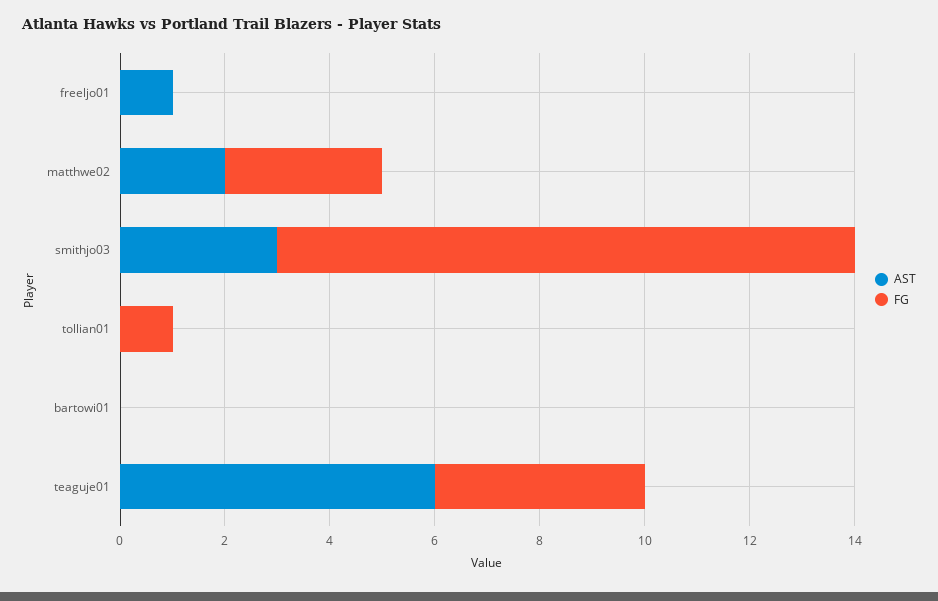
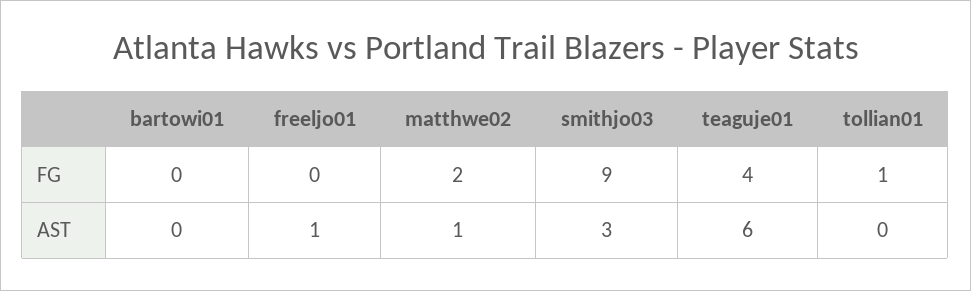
AST, matthwe02: 2 -> 1
FG, matthwe02: 3 -> 2
FG, smithjo03: 11 -> 9

